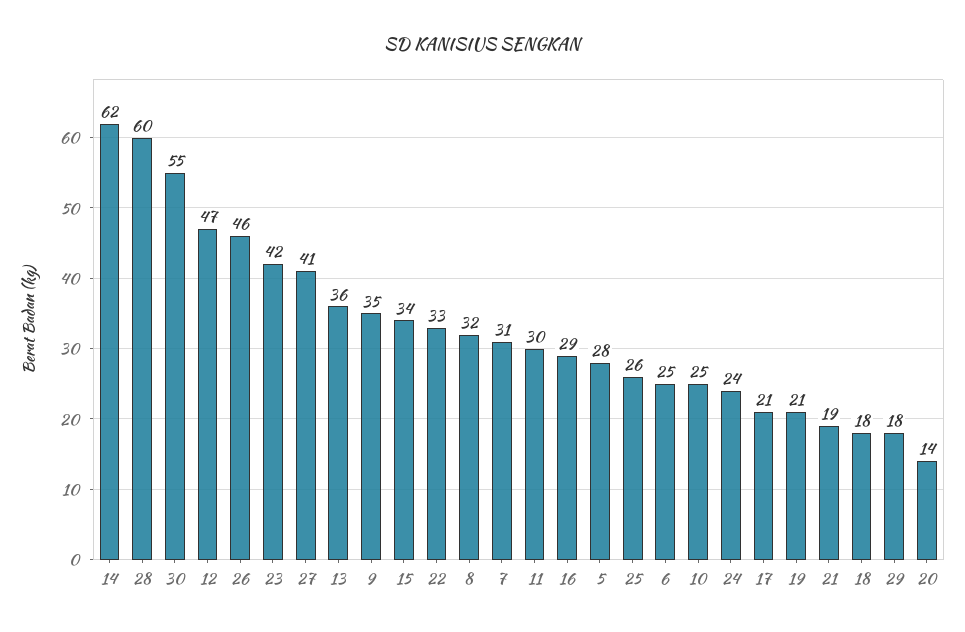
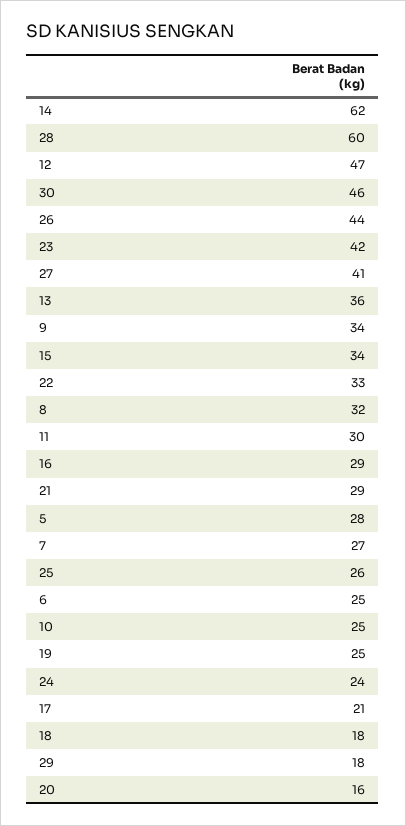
30: 55 -> 46
26: 46 -> 44
9: 35 -> 34
7: 31 -> 27
19: 21 -> 25
21: 19 -> 29
20: 14 -> 16

